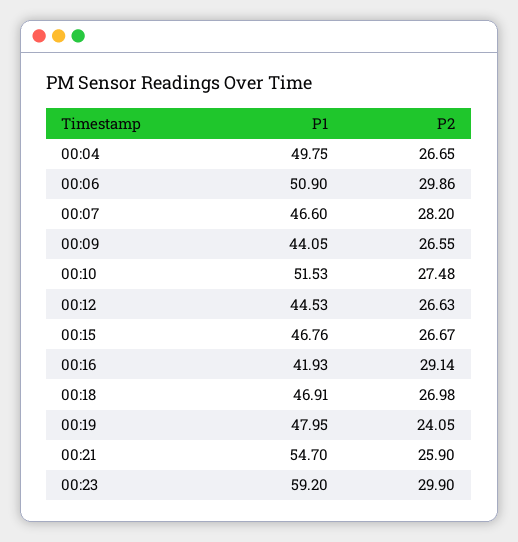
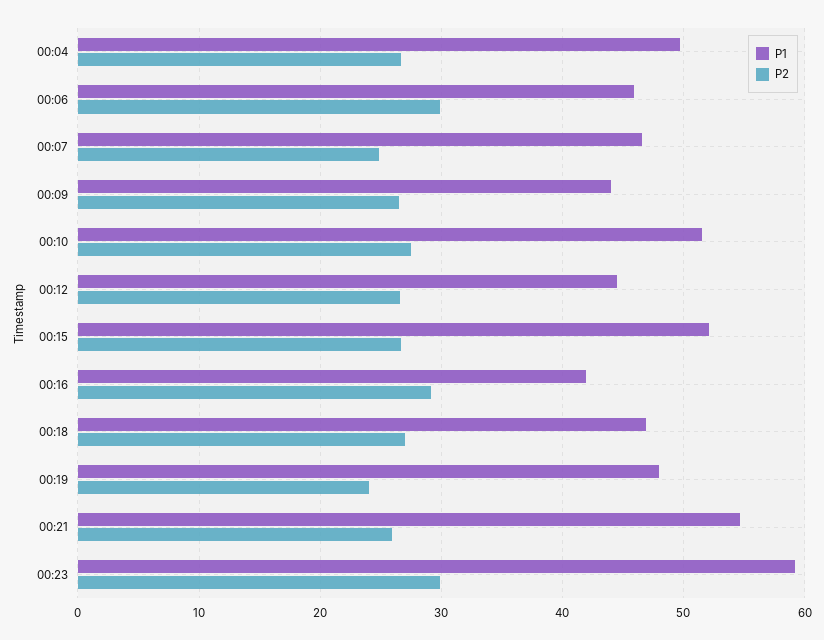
P1, 00:06: 50.9 -> 46
P2, 00:07: 28.2 -> 25
P1, 00:15: 46.76 -> 52

